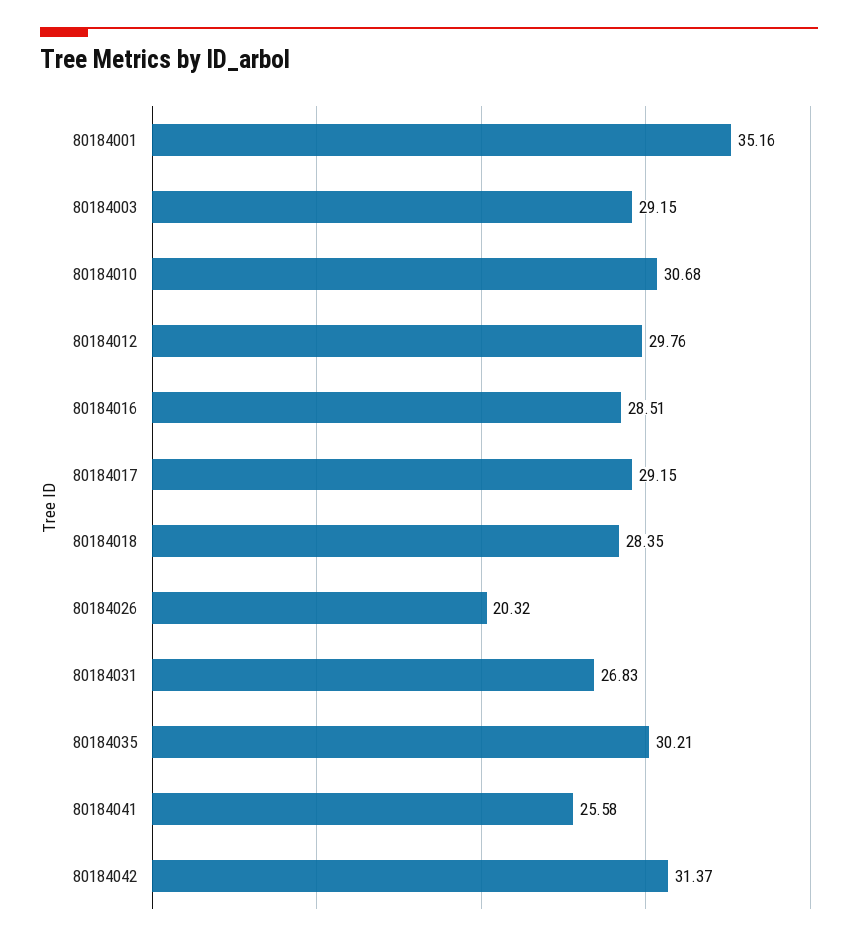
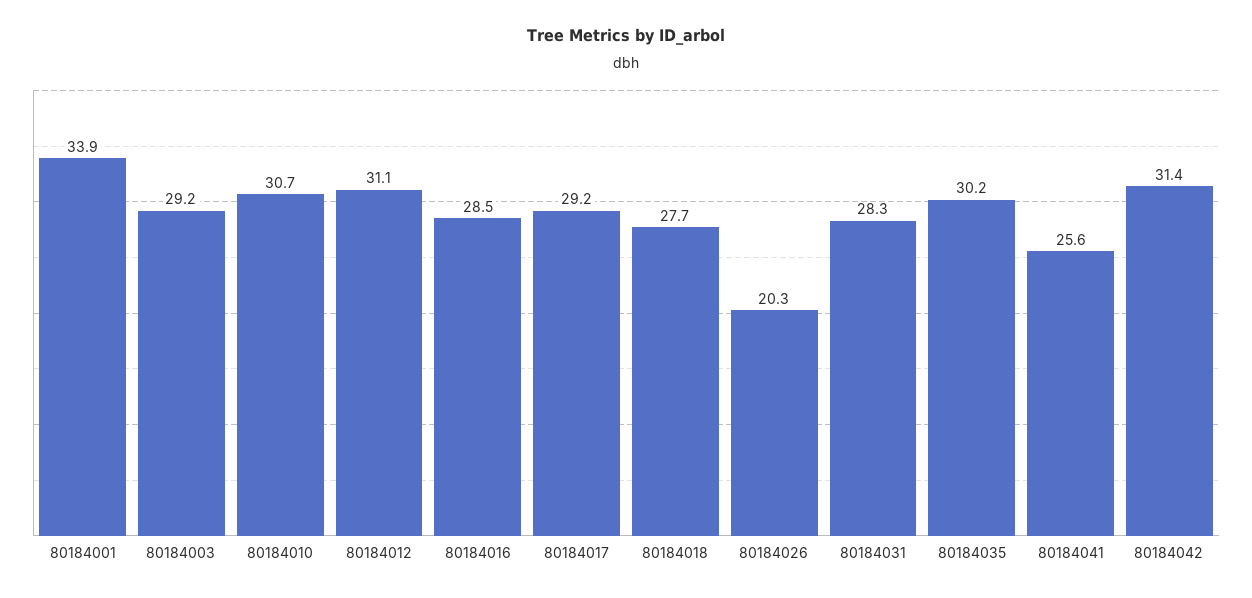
80184001: 35.16 -> 33.9
80184012: 29.76 -> 31.1
80184018: 28.35 -> 27.7
80184031: 26.83 -> 28.3

